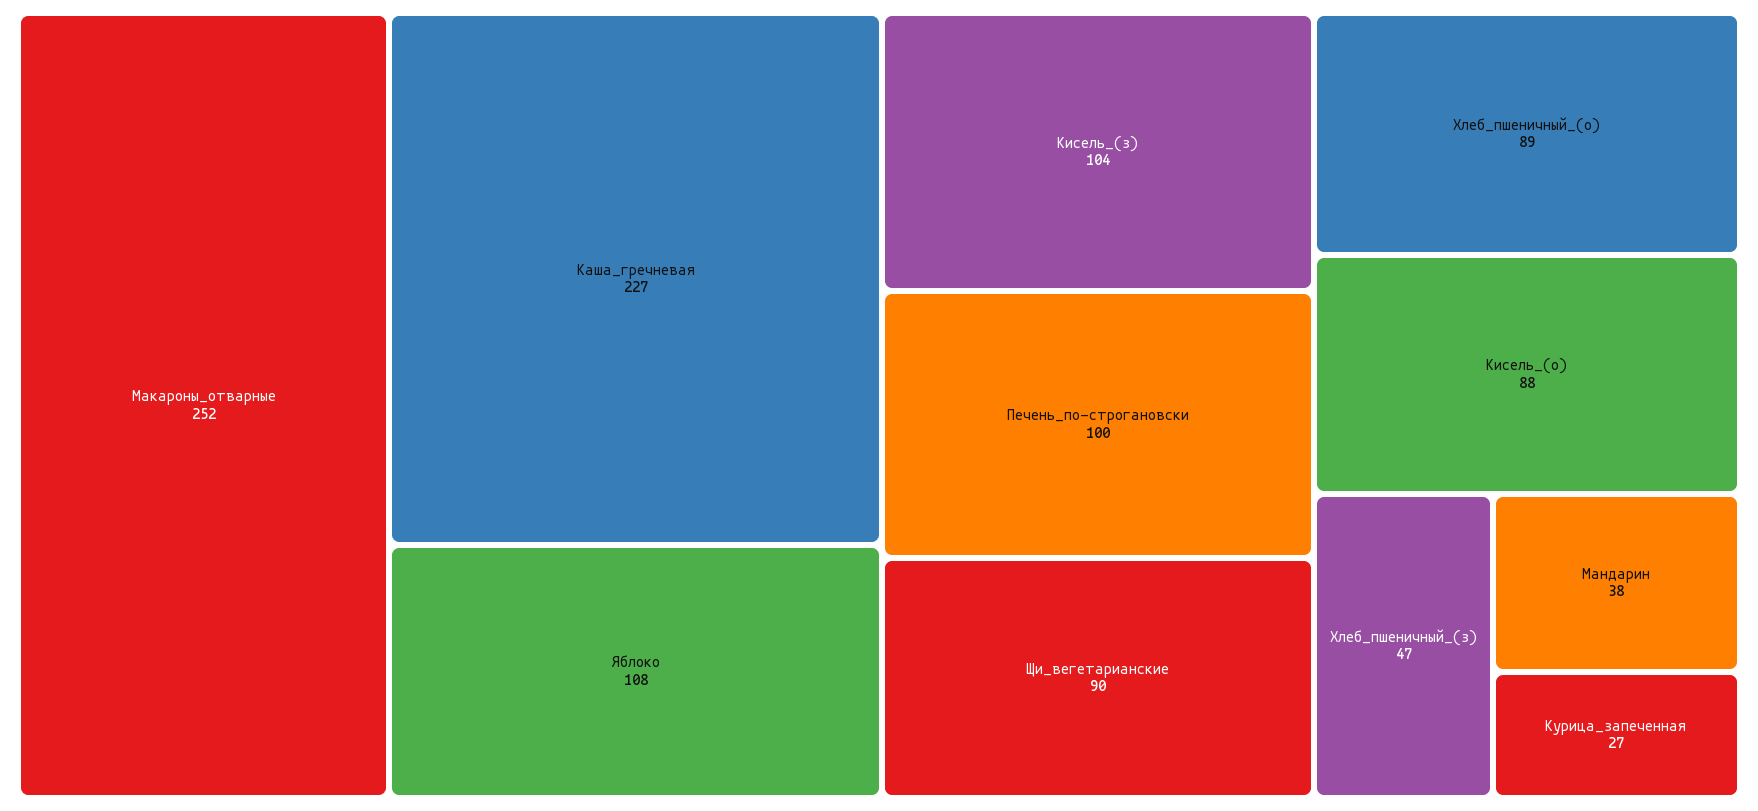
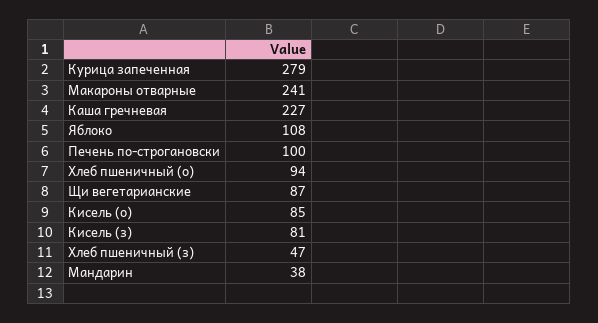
Макароны_отварные: 252 -> 241
Кисель_(з): 104 -> 81
Щи_вегетарианские: 90 -> 87
Хлеб_пшеничный_(о): 89 -> 94
Кисель_(о): 88 -> 85
Курица_запеченная: 27 -> 279

